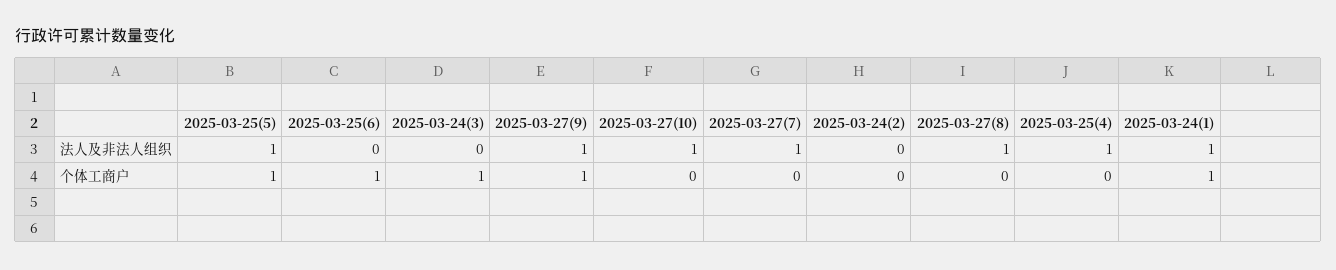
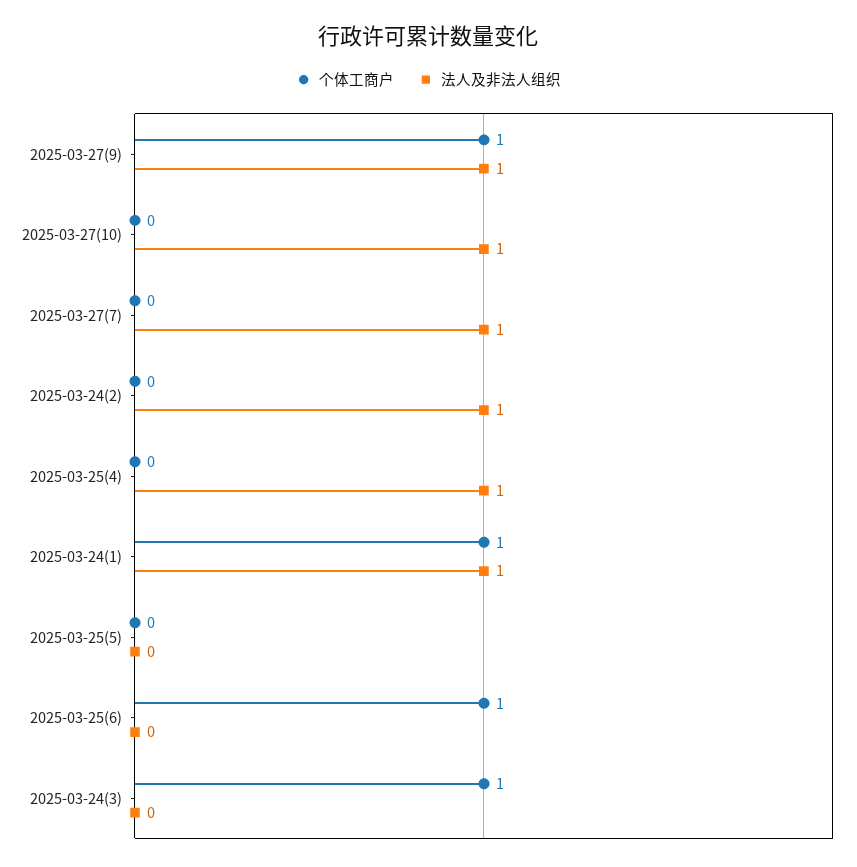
法人及非法人组织, 2025-03-25(5): 1 -> 0
法人及非法人组织, 2025-03-24(2): 0 -> 1
法人及非法人组织, 2025-03-27(8): 1 -> none
个体工商户, 2025-03-25(5): 1 -> 0
个体工商户, 2025-03-27(8): 0 -> none

